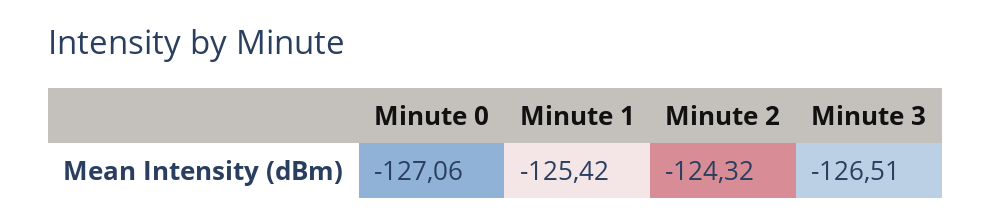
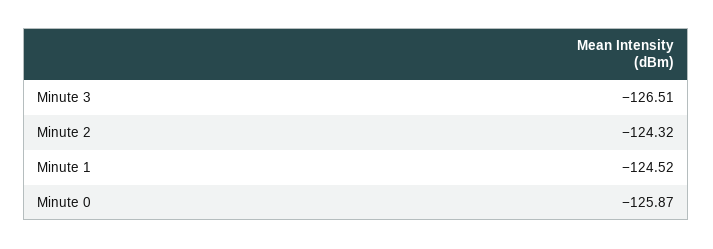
Minute 0: -127.06 -> -125.87
Minute 1: -125.42 -> -124.52

